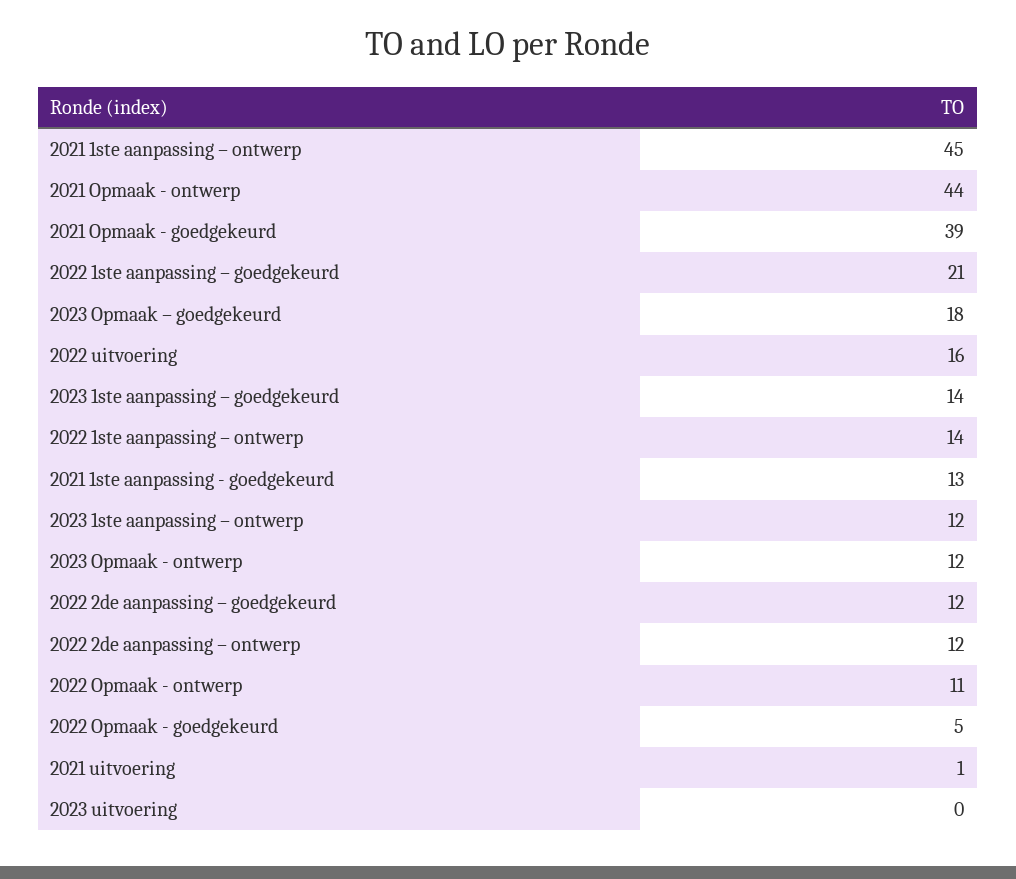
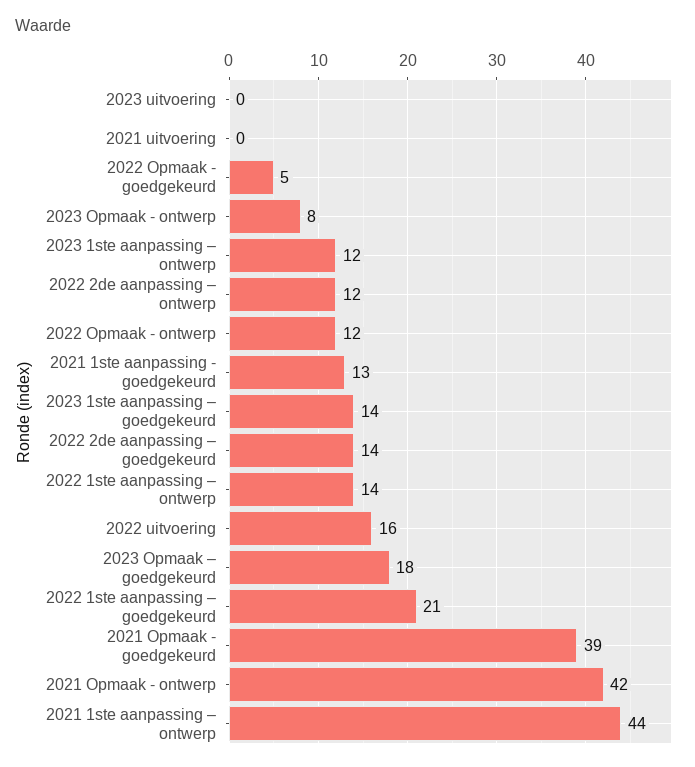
2021 1ste aanpassing – ontwerp: 45 -> 44
2021 Opmaak - ontwerp: 44 -> 42
2023 Opmaak - ontwerp: 12 -> 8
2022 2de aanpassing – goedgekeurd: 12 -> 14
2022 Opmaak - ontwerp: 11 -> 12
2021 uitvoering: 1 -> 0

